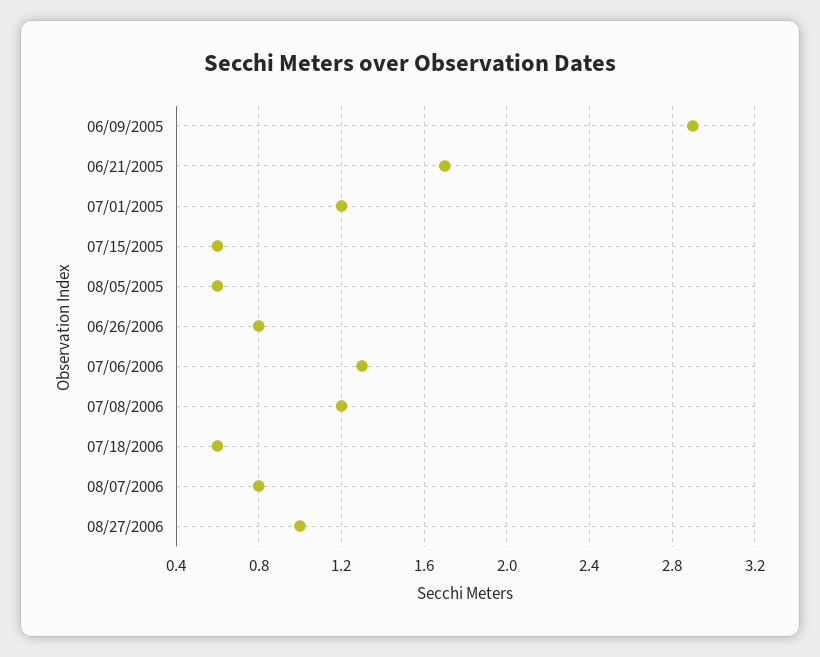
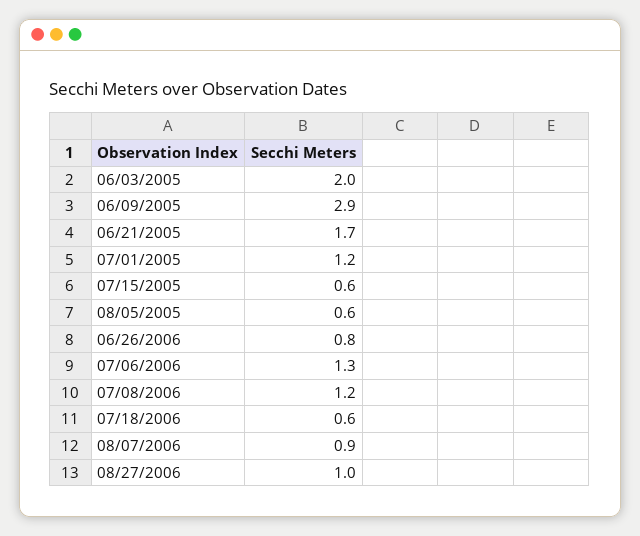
08/07/2006: 0.8 -> 0.9
06/03/2005: none -> 2

